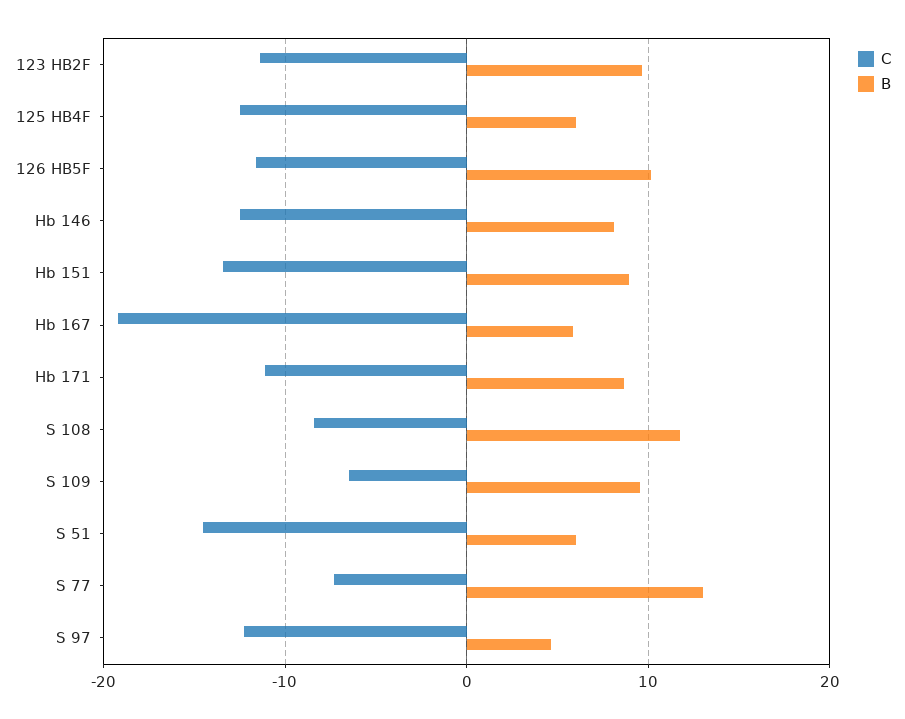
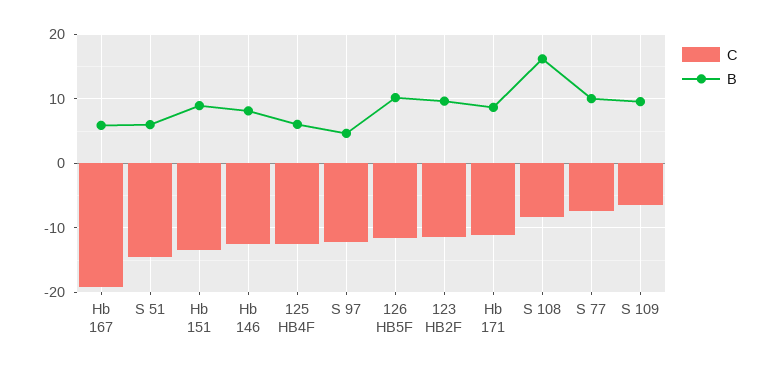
B, S 108: 12 -> 16
B, S 77: 13 -> 10

